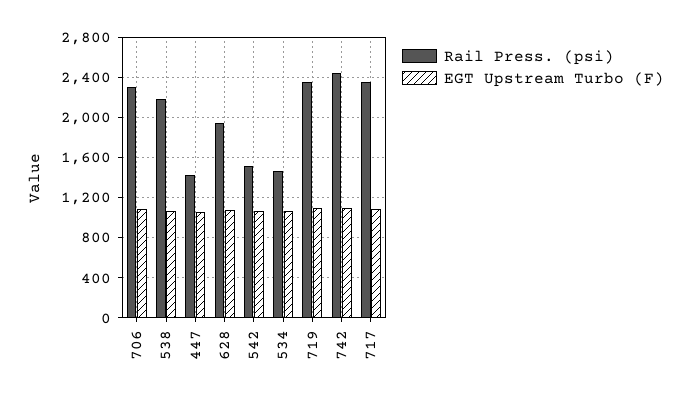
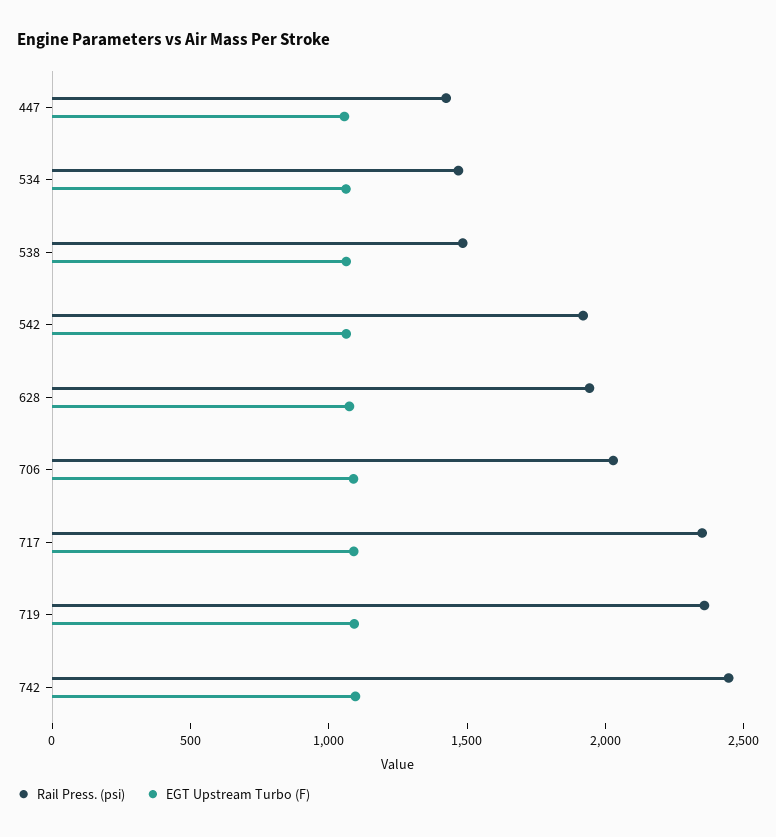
Rail Press. (psi), 706: 2300 -> 2000
Rail Press. (psi), 538: 2200 -> 1500
Rail Press. (psi), 542: 1500 -> 1900

